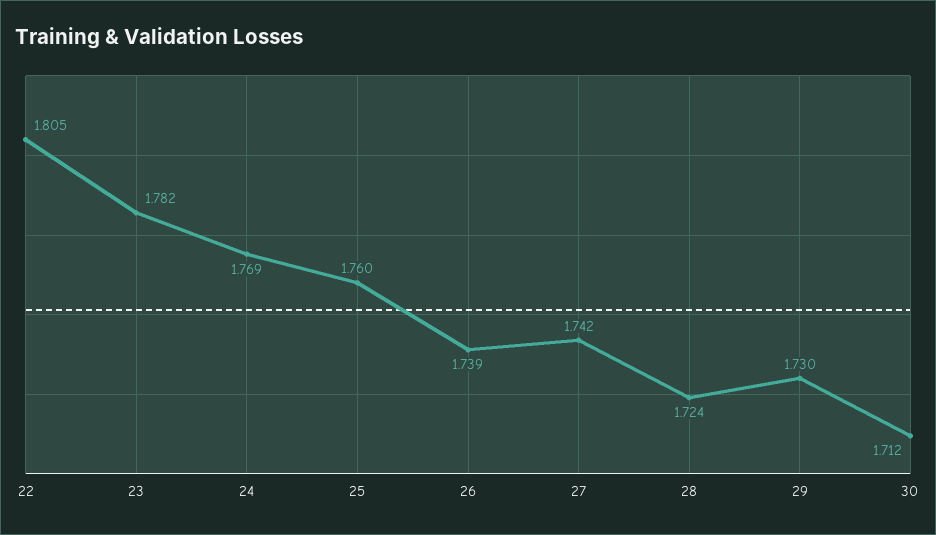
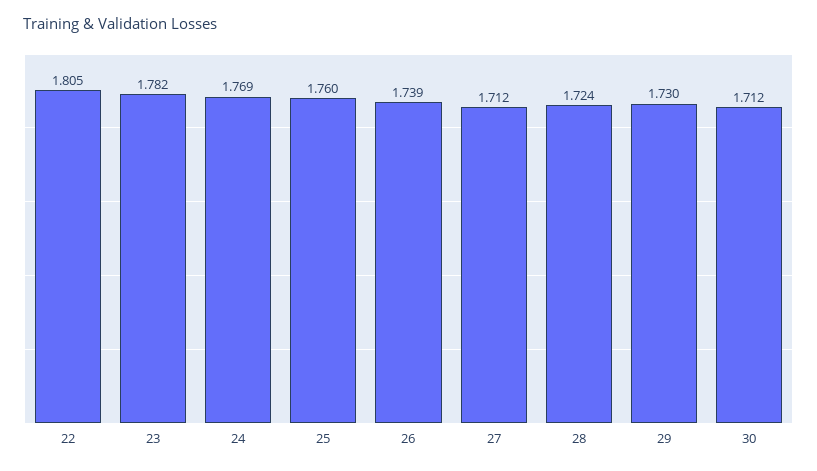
27: 1.742 -> 1.712

